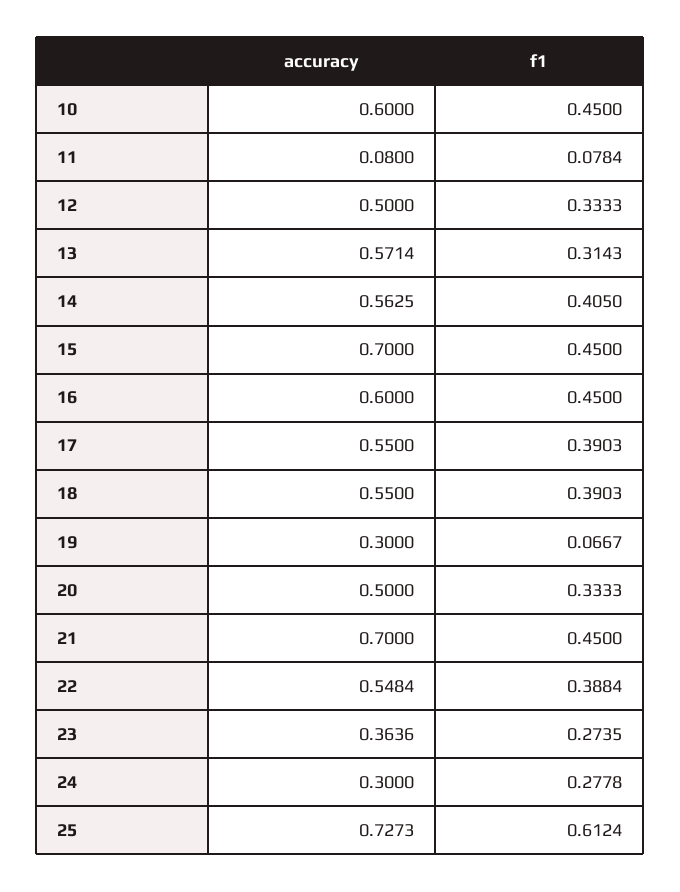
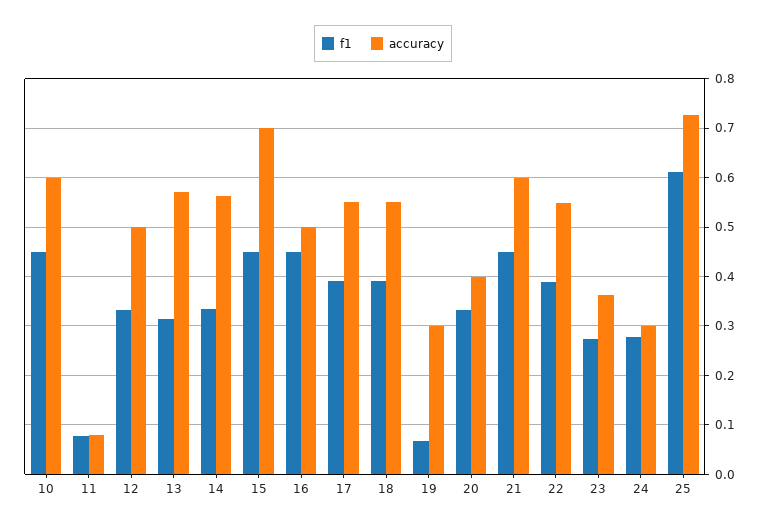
f1, 14: 0.405 -> 0.34
accuracy, 16: 0.6 -> 0.5
accuracy, 20: 0.5 -> 0.4
accuracy, 21: 0.7 -> 0.6

